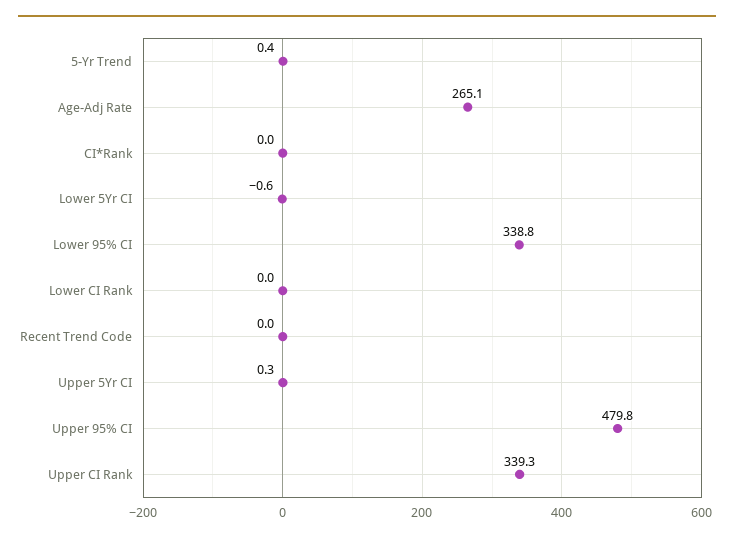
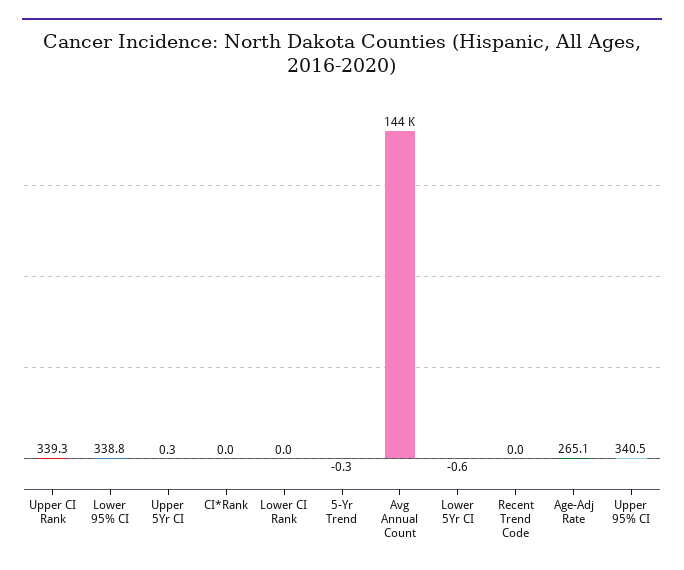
5-Yr Trend: 0.4 -> -0.3
Upper 95% CI: 479.8 -> 340.5
Avg Annual Count: none -> 144000

